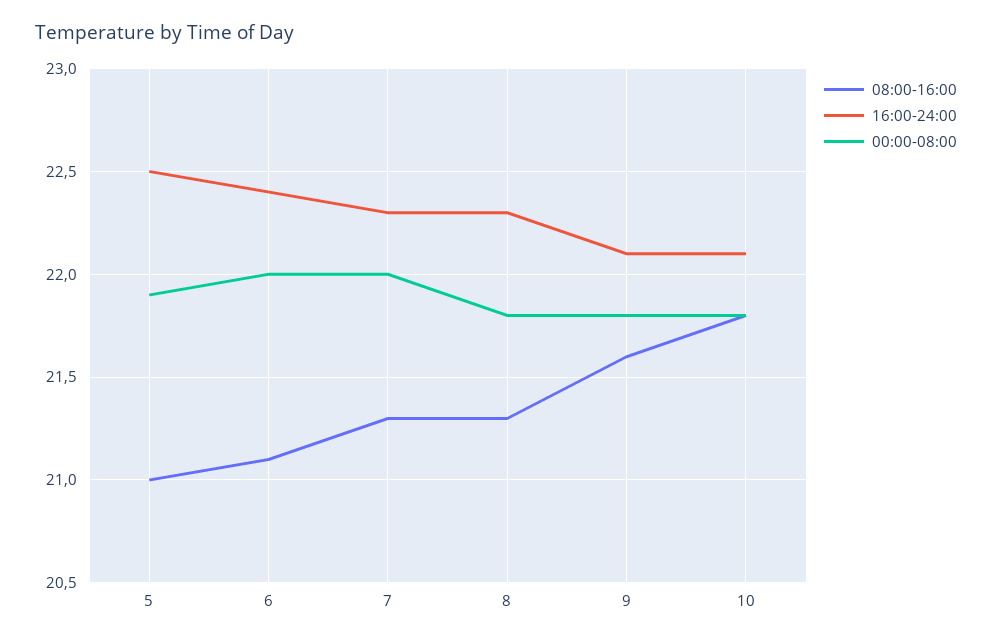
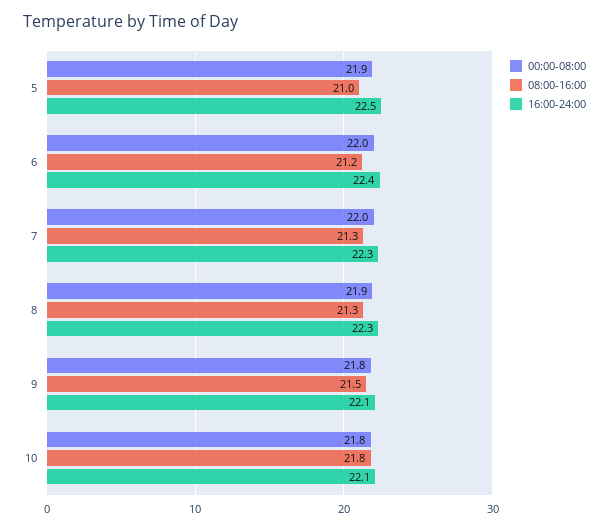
08:00-16:00, 6: 21.1 -> 21.2
00:00-08:00, 8: 21.8 -> 21.9
08:00-16:00, 9: 21.6 -> 21.5

